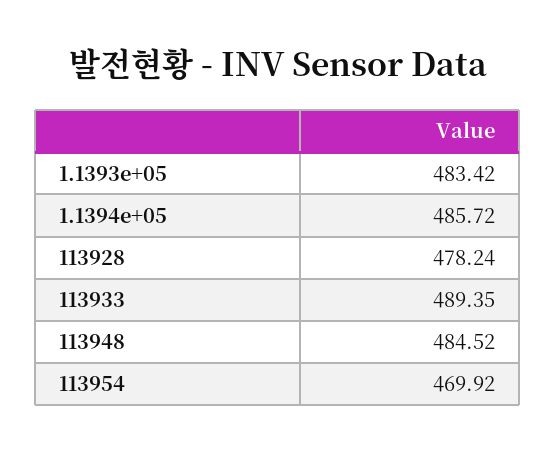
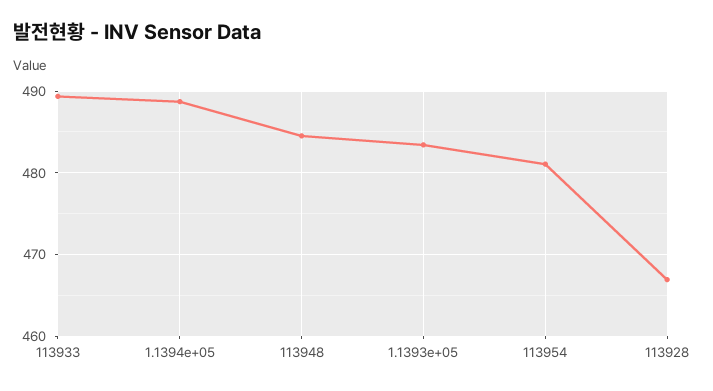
1.1394e+05: 485.72 -> 489
113928: 478.24 -> 467
113954: 469.92 -> 481

